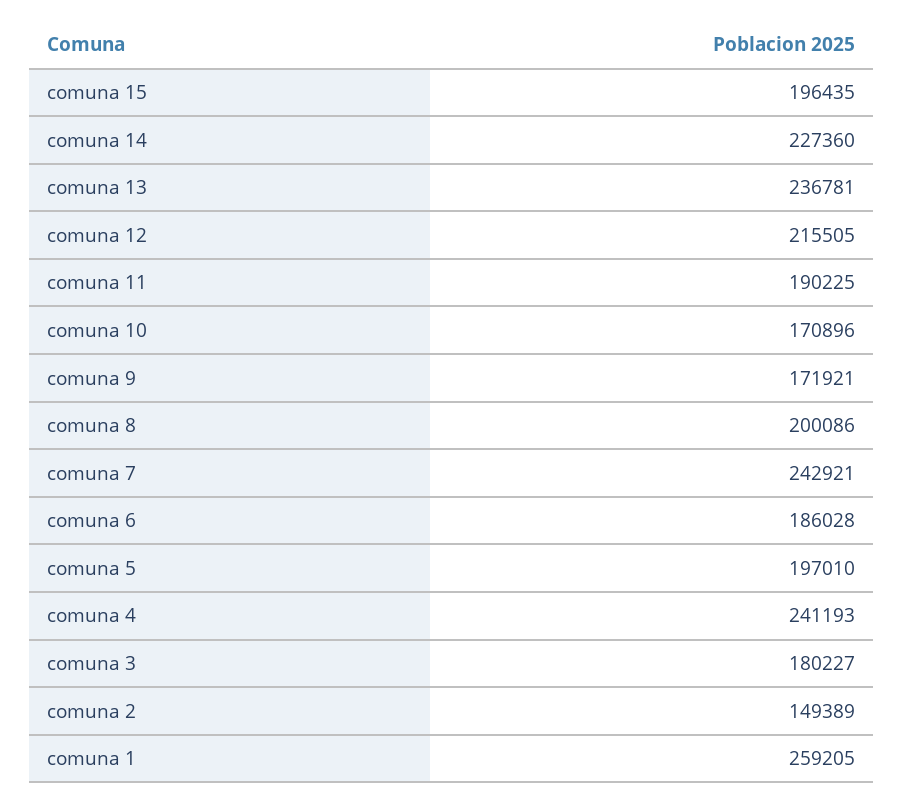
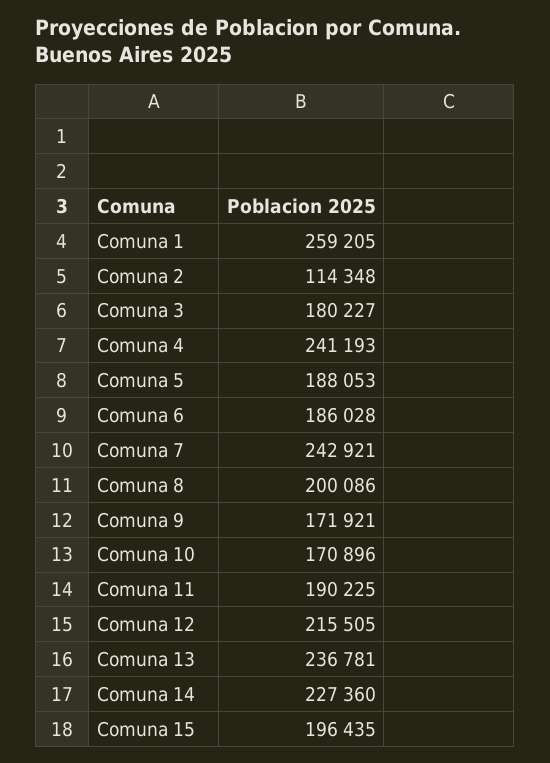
comuna 5: 197010 -> 188053
comuna 2: 149389 -> 114348

